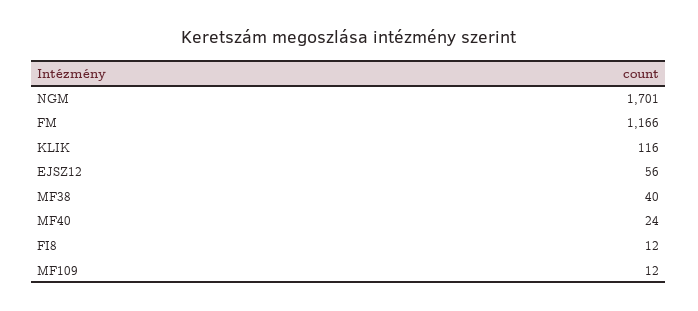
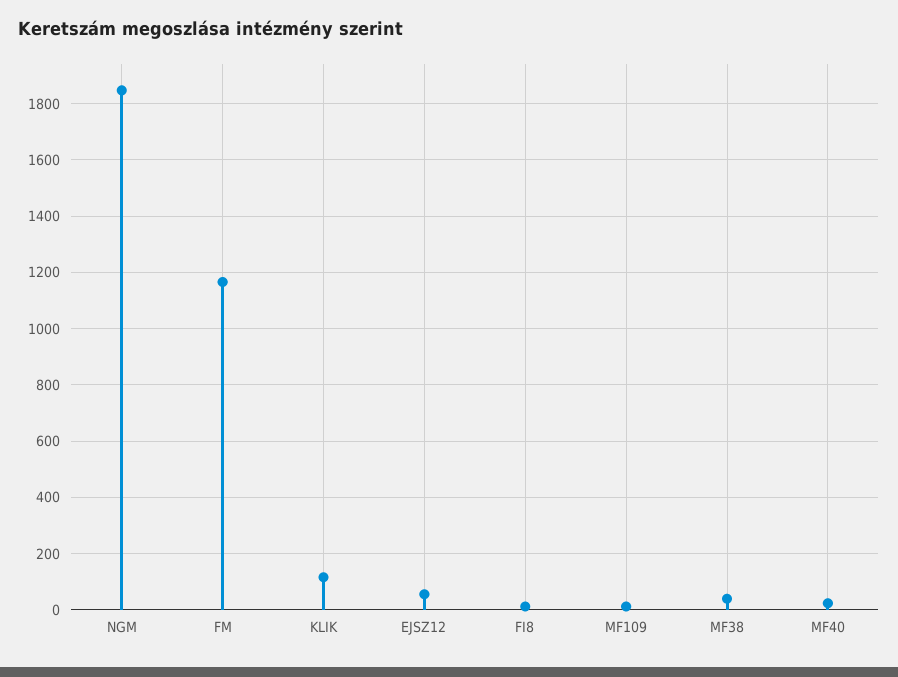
NGM: 1701 -> 1850

